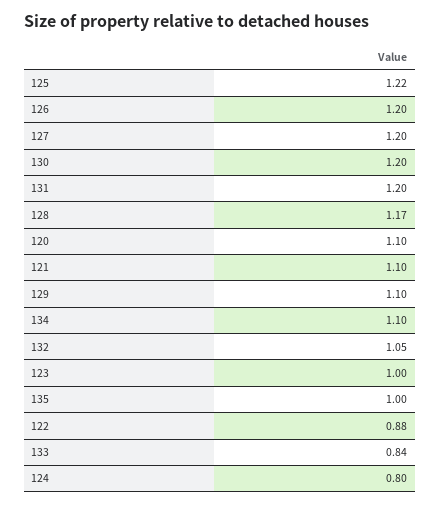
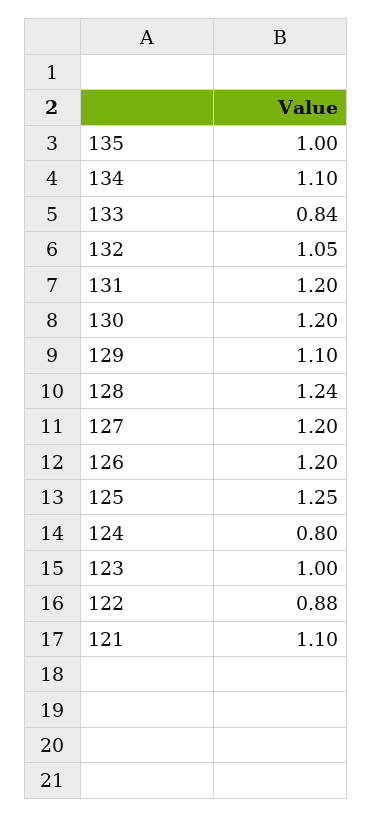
125: 1.22 -> 1.25
128: 1.17 -> 1.24
120: 1.1 -> none

